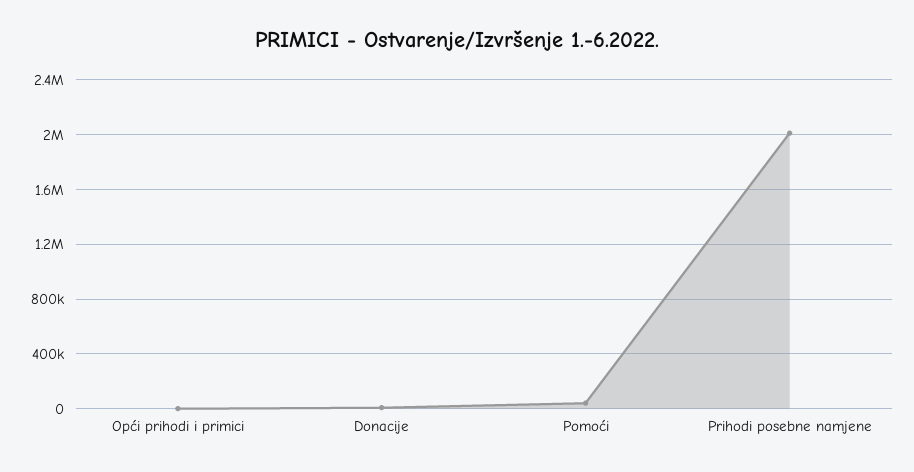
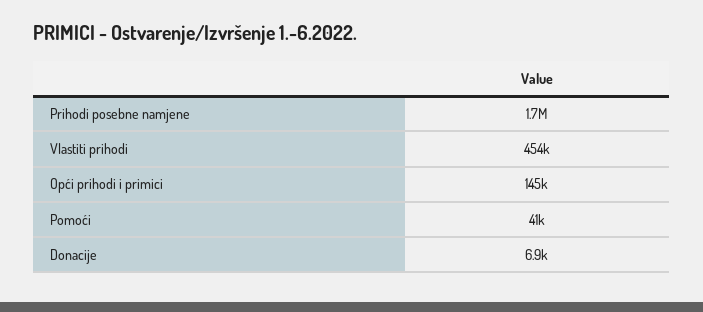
Opći prihodi i primici: 0 -> 145000
Prihodi posebne namjene: 2000000 -> 1700000
Vlastiti prihodi: none -> 454000

